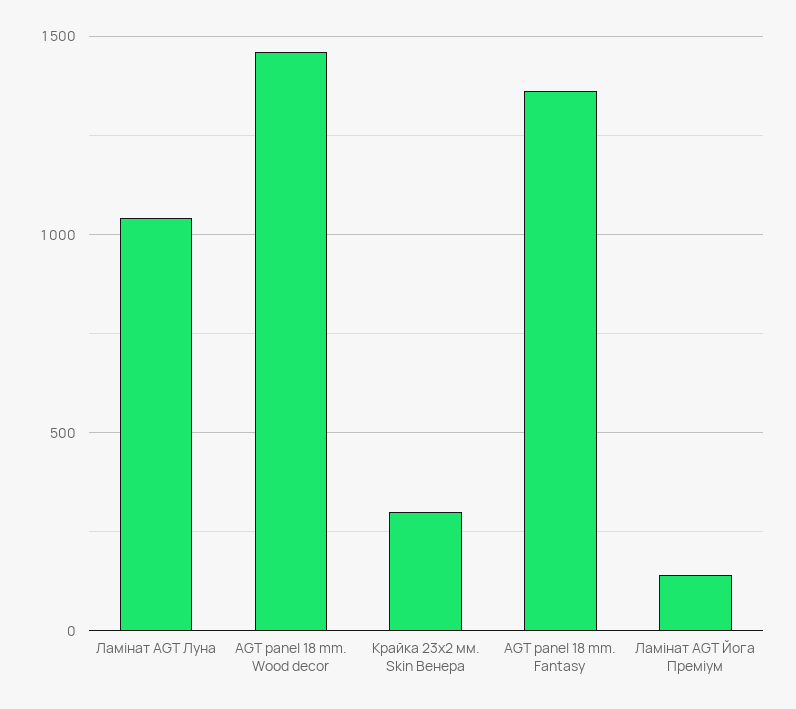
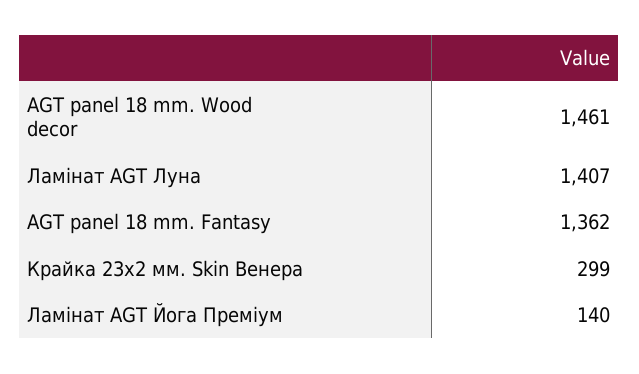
Ламінат AGT Луна: 1050 -> 1407

